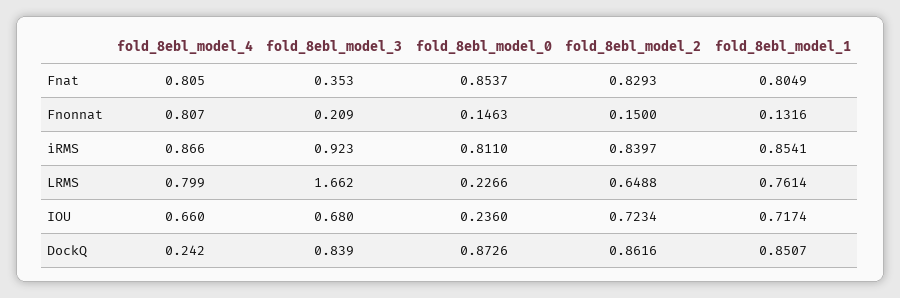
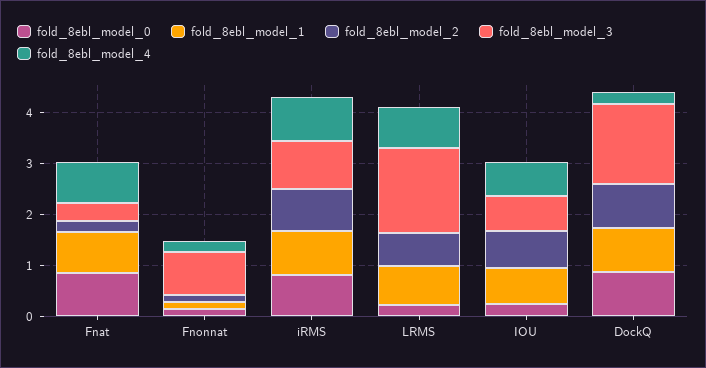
fold_8ebl_model_2, Fnat: 0.8293 -> 0.2
fold_8ebl_model_4, Fnonnat: 0.807 -> 0.2
fold_8ebl_model_3, Fnonnat: 0.209 -> 0.8
fold_8ebl_model_3, DockQ: 0.839 -> 1.6

